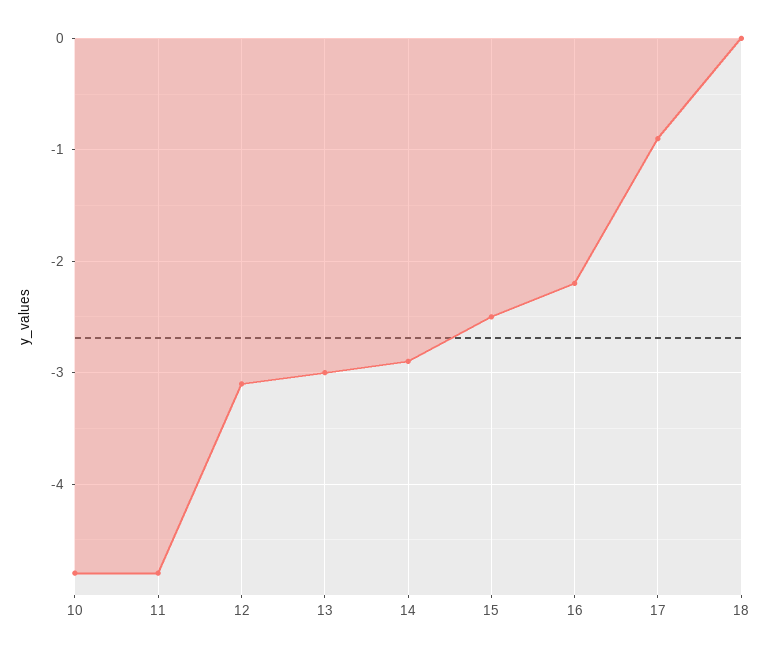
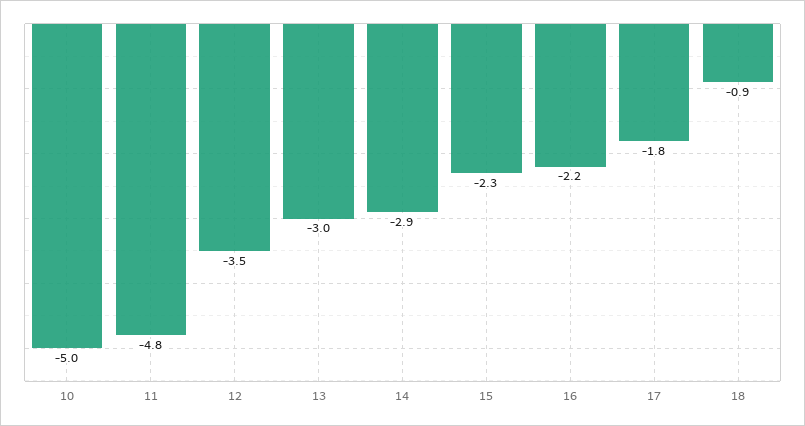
10: -4.8 -> -5
12: -3.1 -> -3.5
15: -2.5 -> -2.3
17: -0.9 -> -1.8
18: 0 -> -0.9

